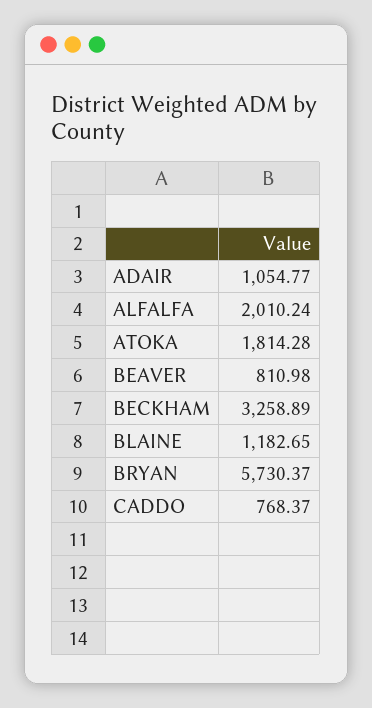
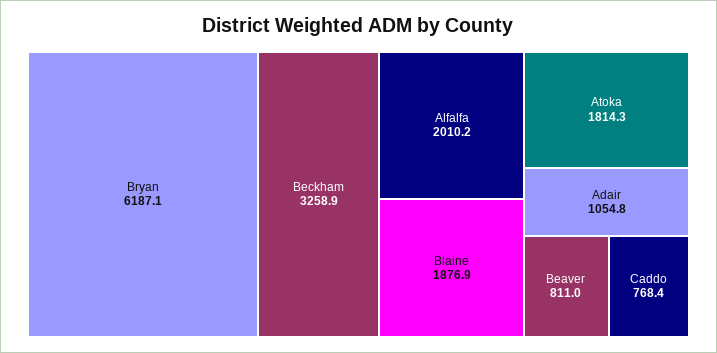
BLAINE: 1182.65 -> 1876.9
BRYAN: 5730.37 -> 6187.1

